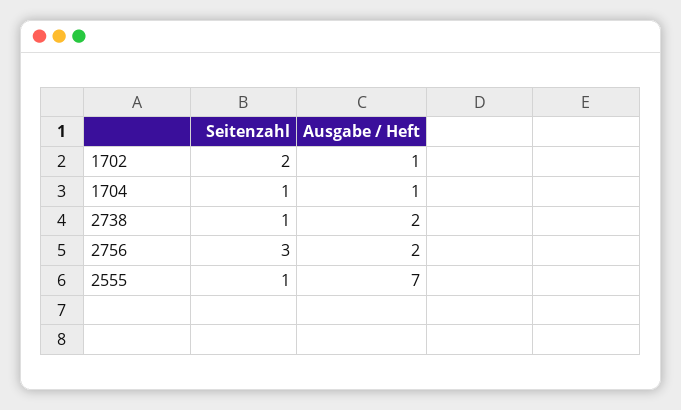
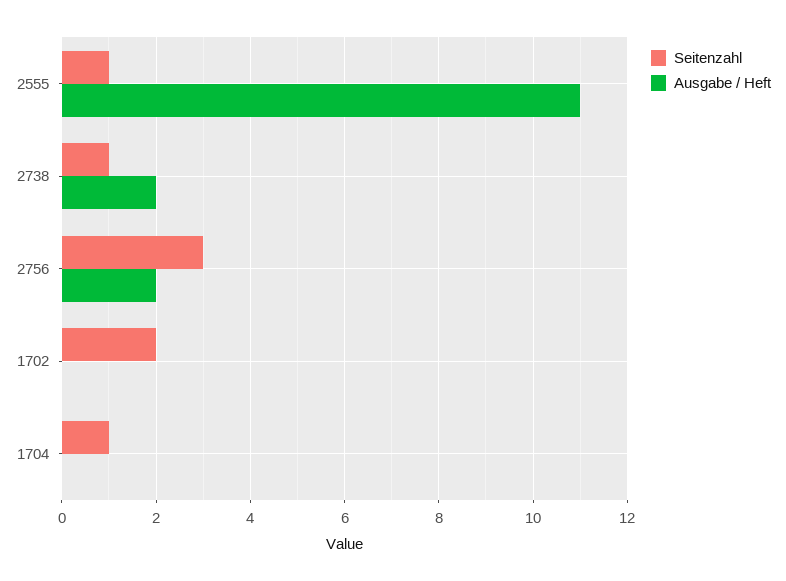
Ausgabe / Heft, 1702: 1 -> 0
Ausgabe / Heft, 1704: 1 -> 0
Ausgabe / Heft, 2555: 7 -> 11

